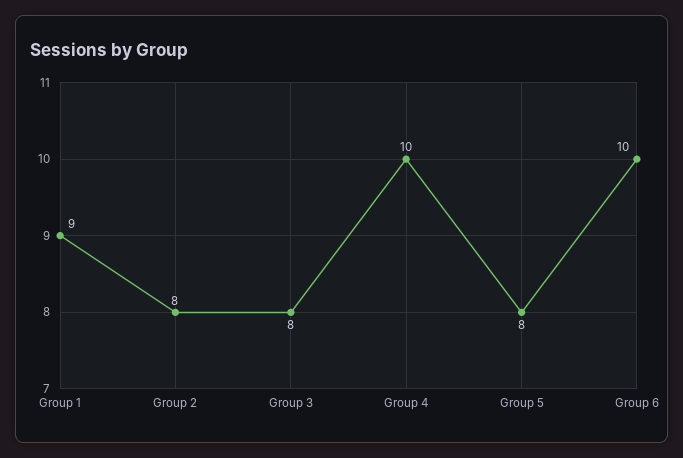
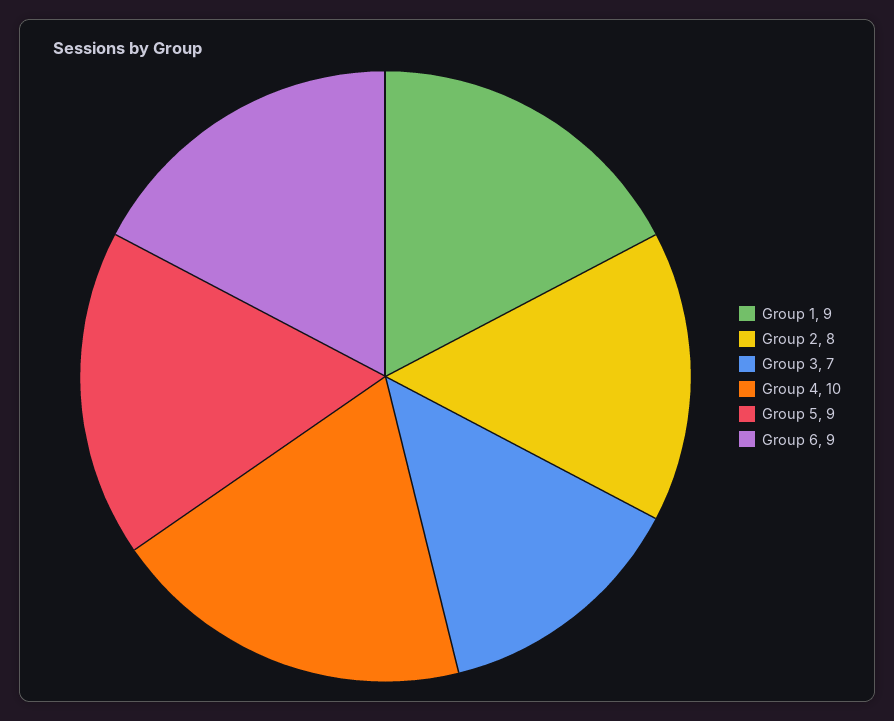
Group 3: 8 -> 7
Group 5: 8 -> 9
Group 6: 10 -> 9

